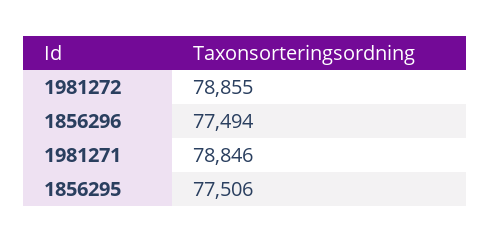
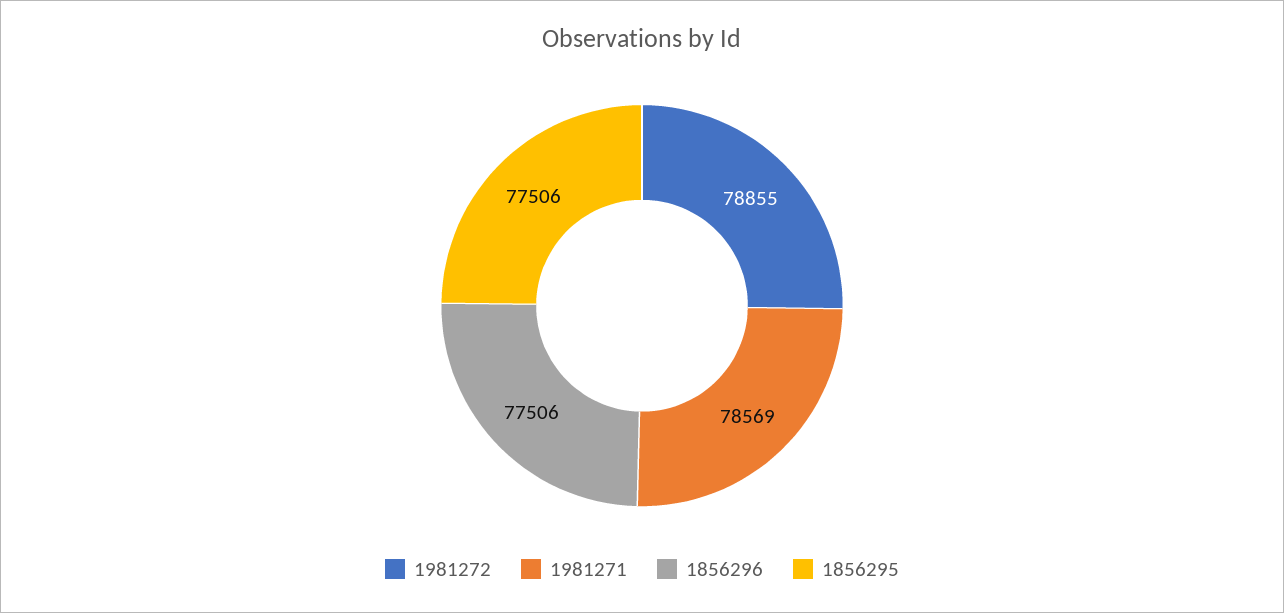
1856296: 77494 -> 77506
1981271: 78846 -> 78569

